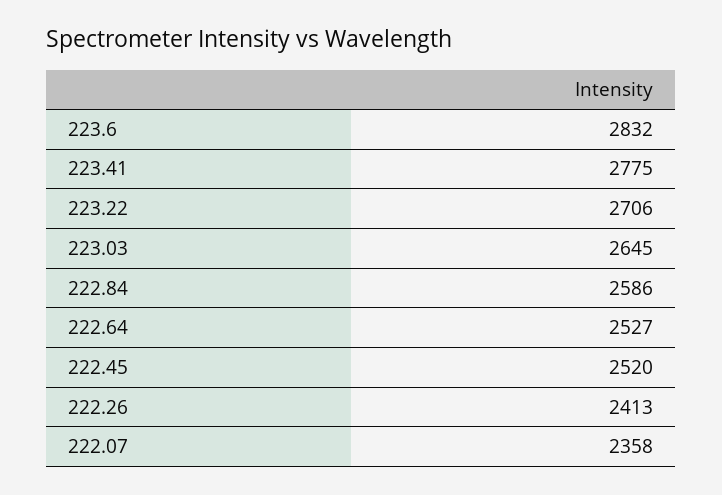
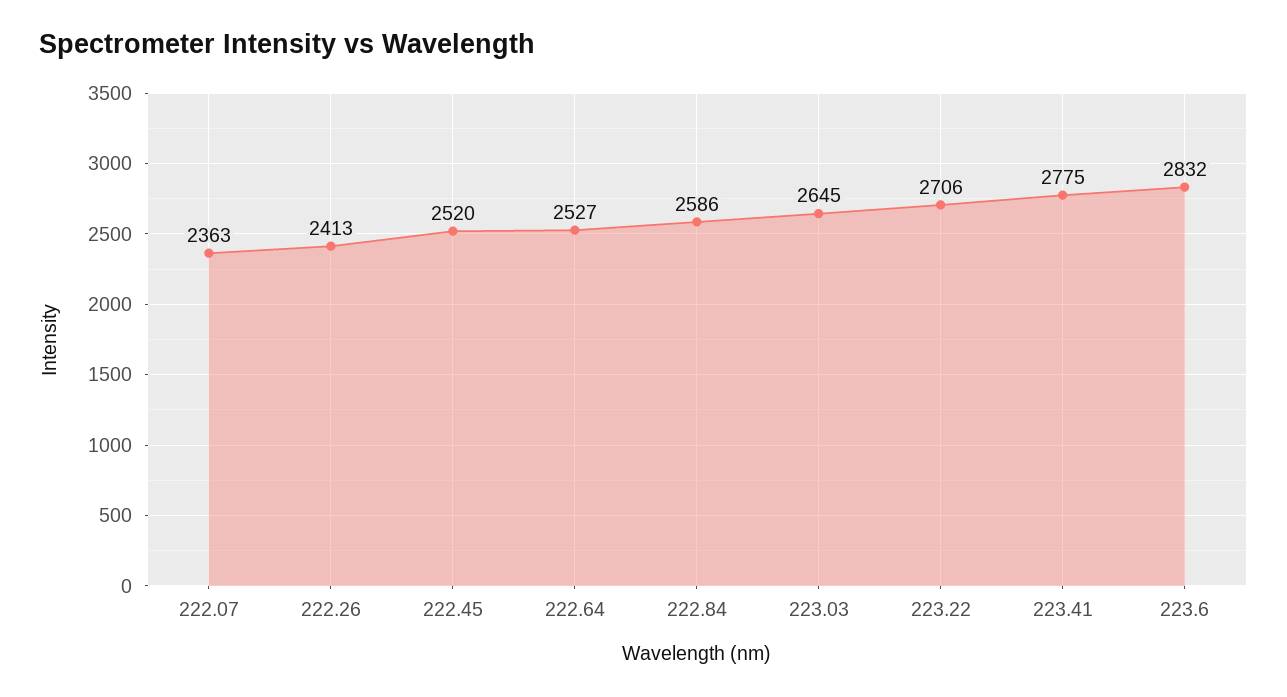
222.07: 2358 -> 2363

